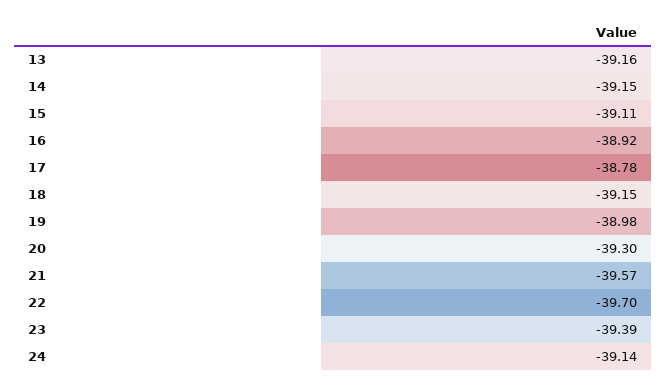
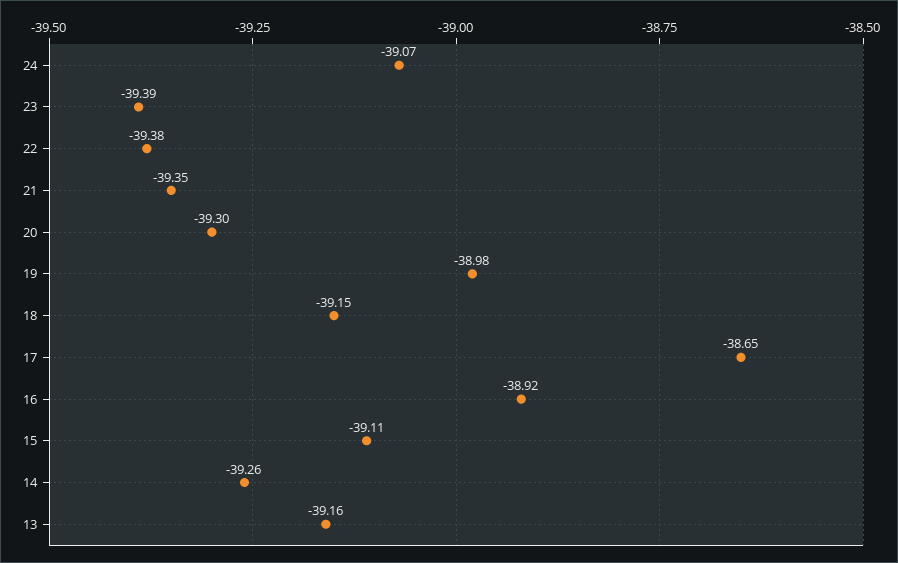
14: -39.15 -> -39.26
17: -38.78 -> -38.65
21: -39.57 -> -39.35
22: -39.7 -> -39.38
24: -39.14 -> -39.07

